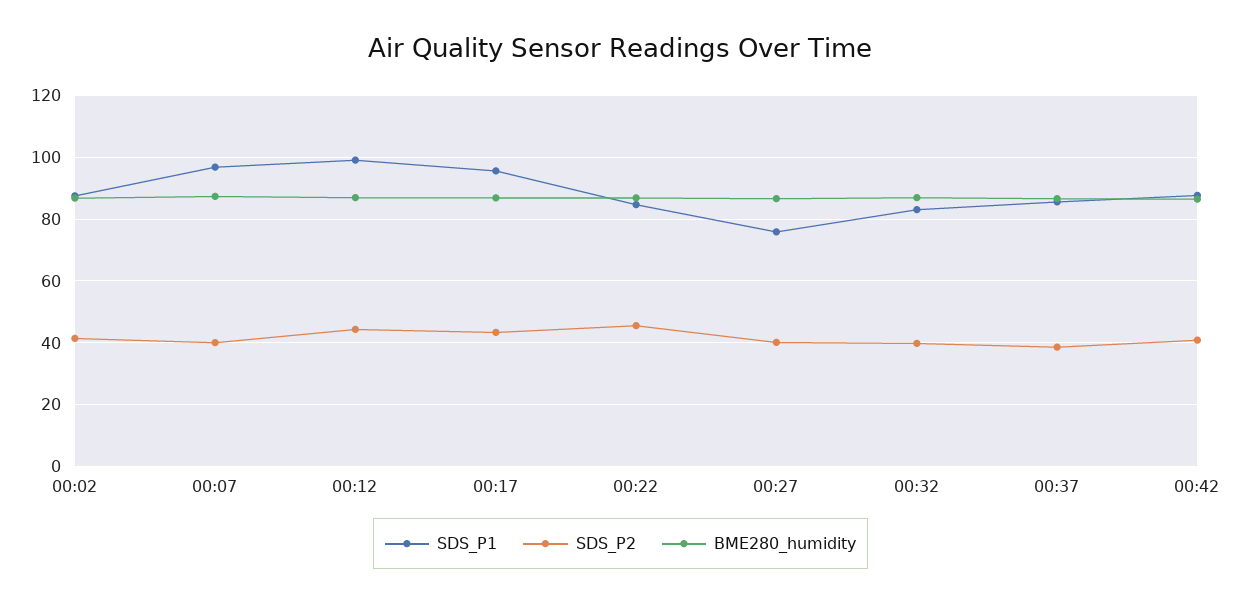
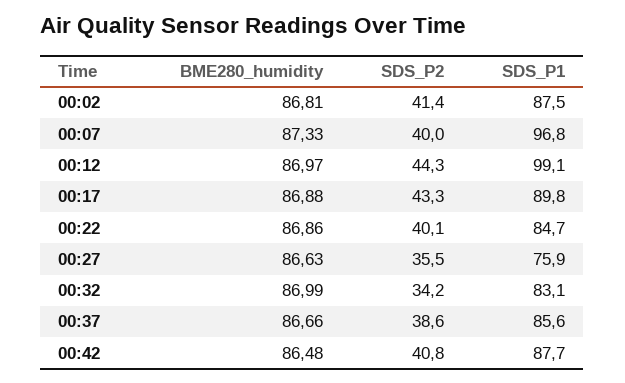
SDS_P1, 00:17: 96 -> 89.8
SDS_P2, 00:22: 46 -> 40.1
SDS_P2, 00:27: 40 -> 35.5
SDS_P2, 00:32: 40 -> 34.2

